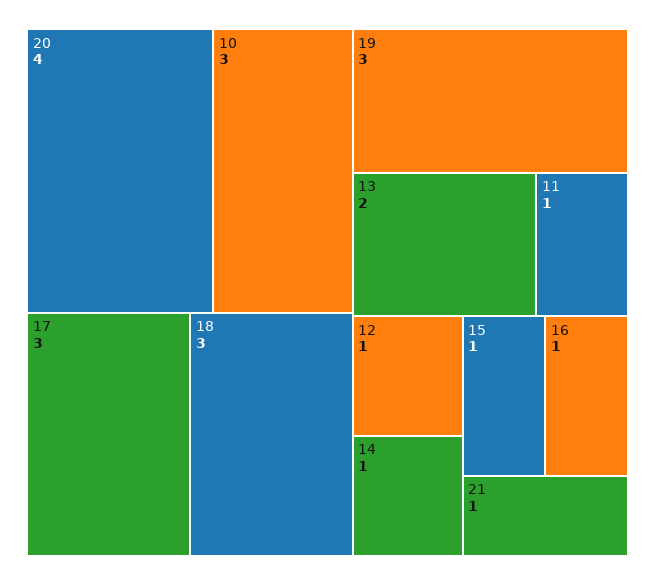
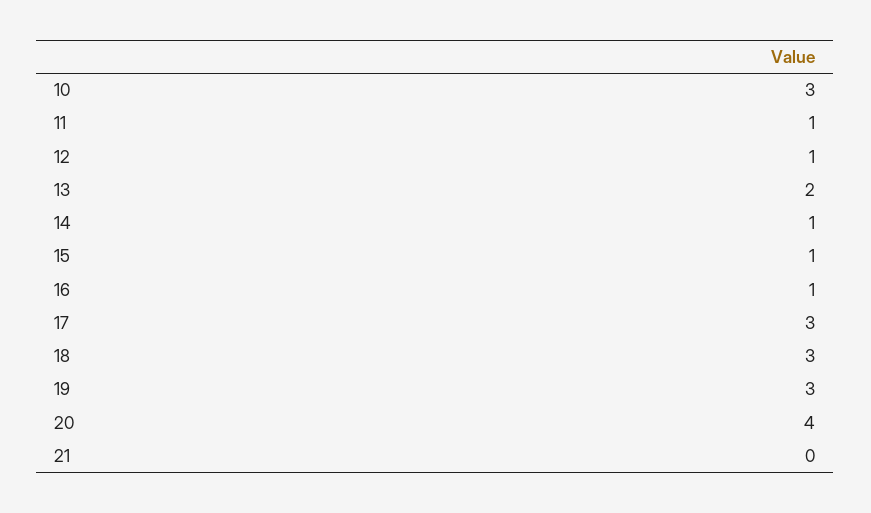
21: 1 -> 0

